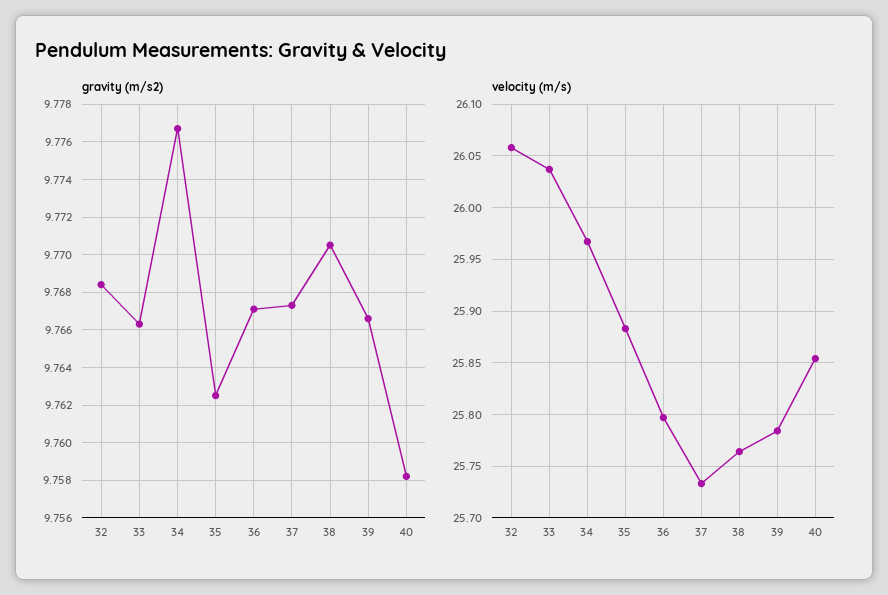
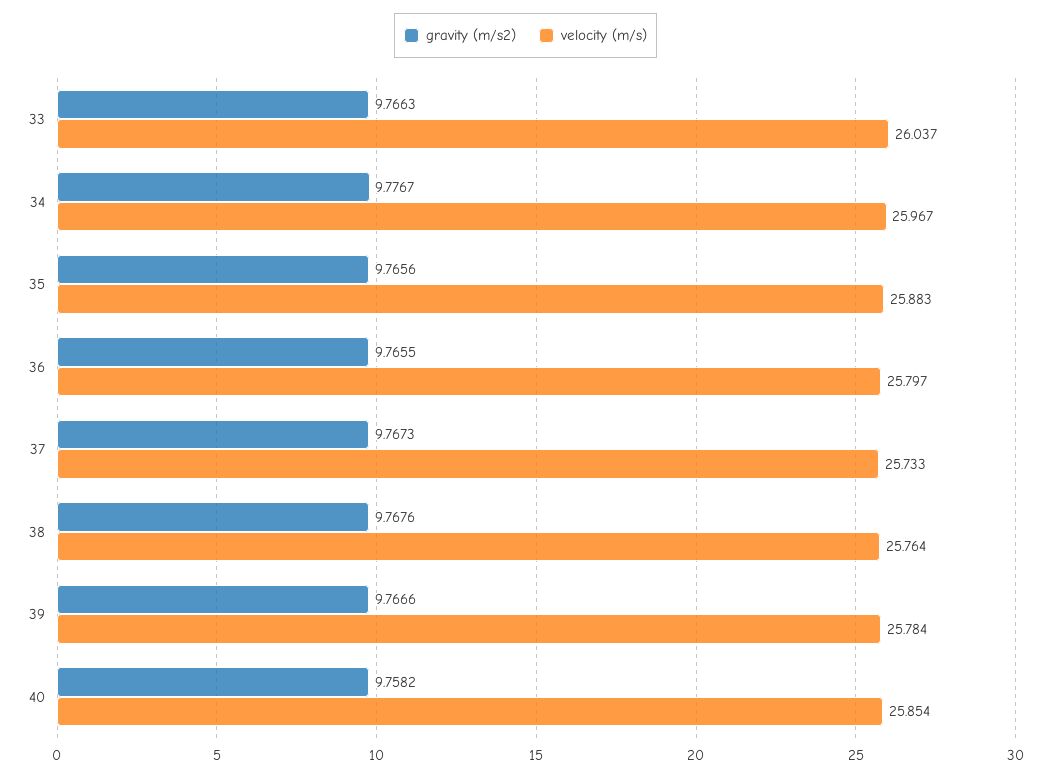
gravity (m/s2), 32: 9.7685 -> none
gravity (m/s2), 35: 9.7625 -> 9.7656
gravity (m/s2), 36: 9.767 -> 9.7655
gravity (m/s2), 38: 9.7705 -> 9.7676
velocity (m/s), 32: 26.06 -> none

